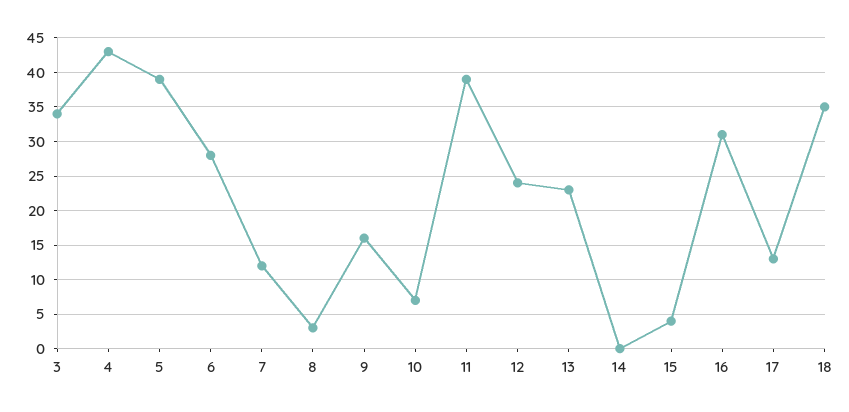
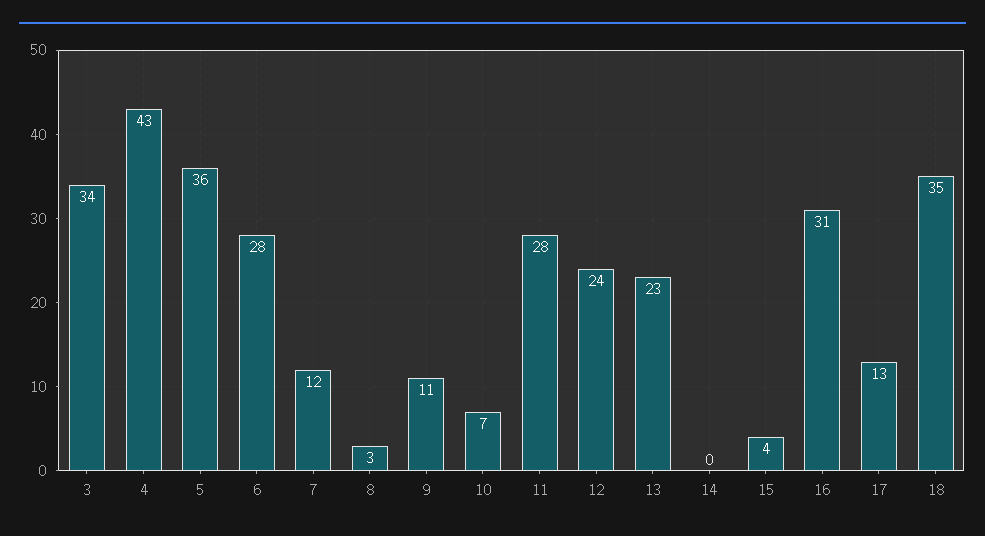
5: 39 -> 36
9: 16 -> 11
11: 39 -> 28

